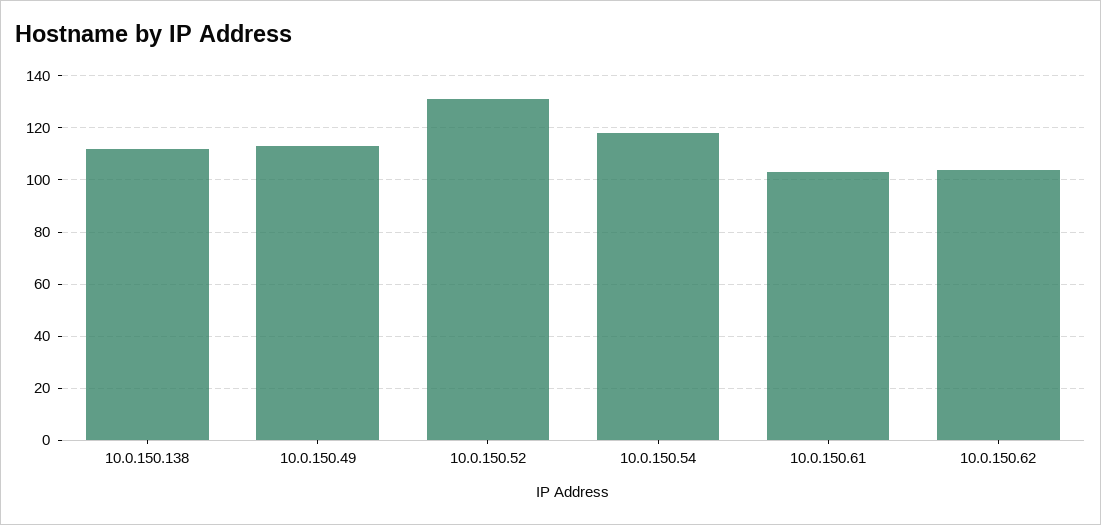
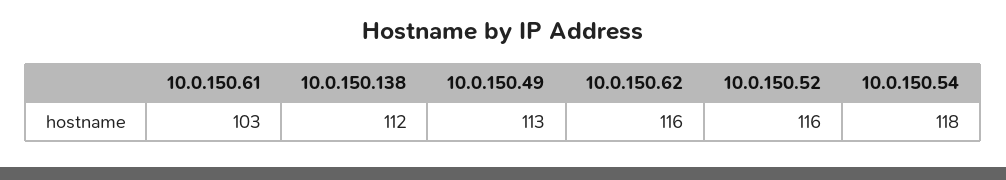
10.0.150.52: 130 -> 116
10.0.150.62: 105 -> 116

